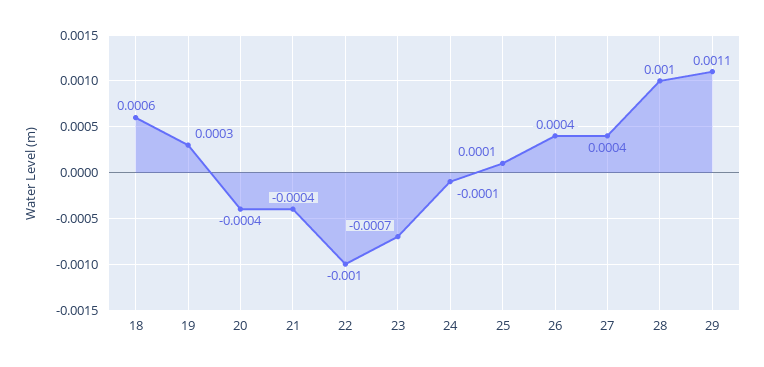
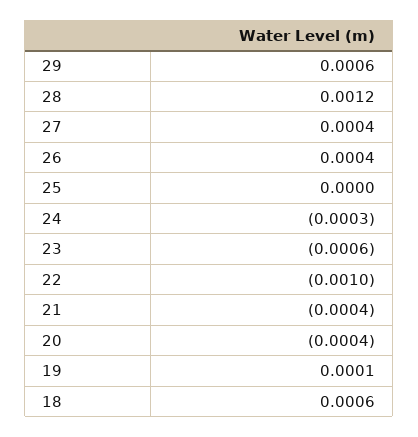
19: 0.0003 -> 0.0001
23: -0.0007 -> -0.0006
24: -0.0001 -> -0.0003
25: 0.0001 -> 0
28: 0.001 -> 0.0012
29: 0.0011 -> 0.0006

